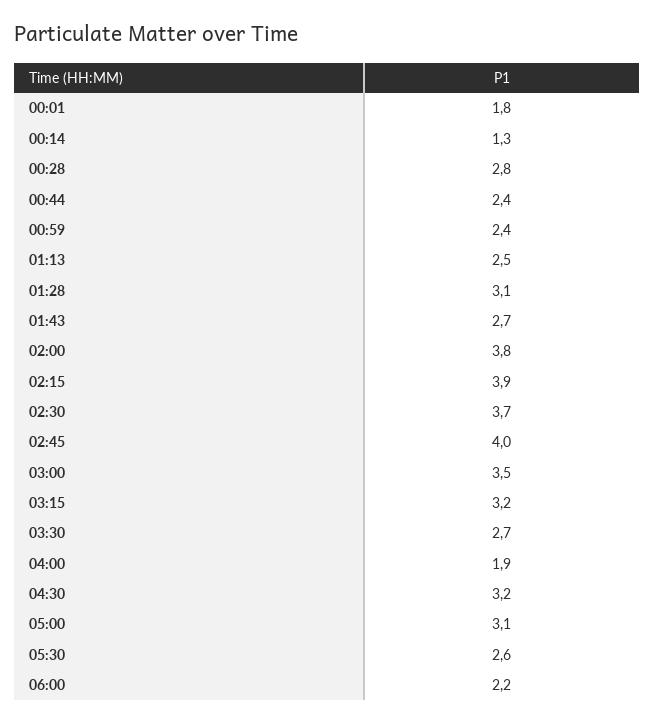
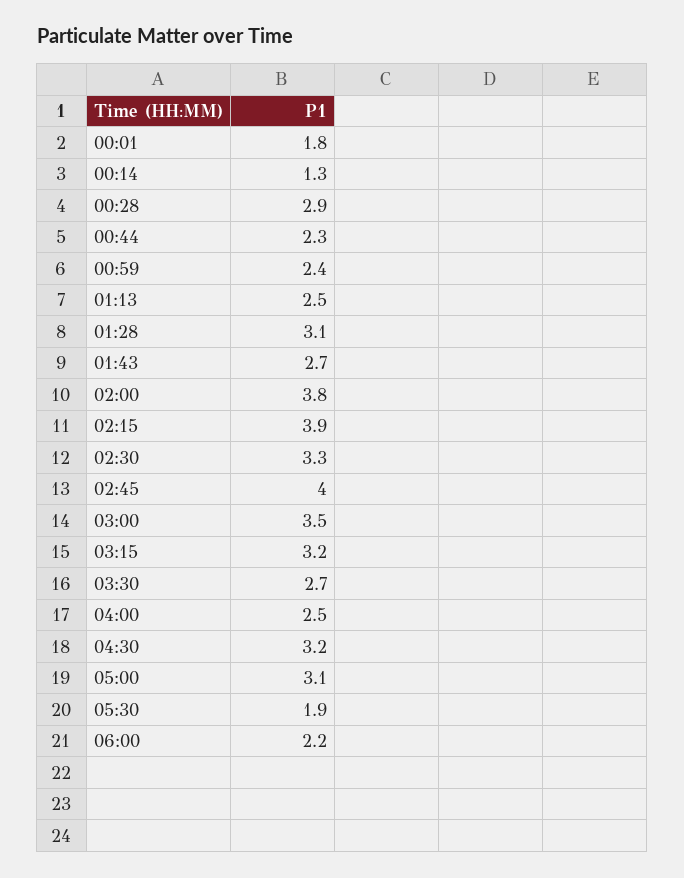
00:28: 2.8 -> 2.9
00:44: 2.4 -> 2.3
02:30: 3.7 -> 3.3
04:00: 1.9 -> 2.5
05:30: 2.6 -> 1.9

